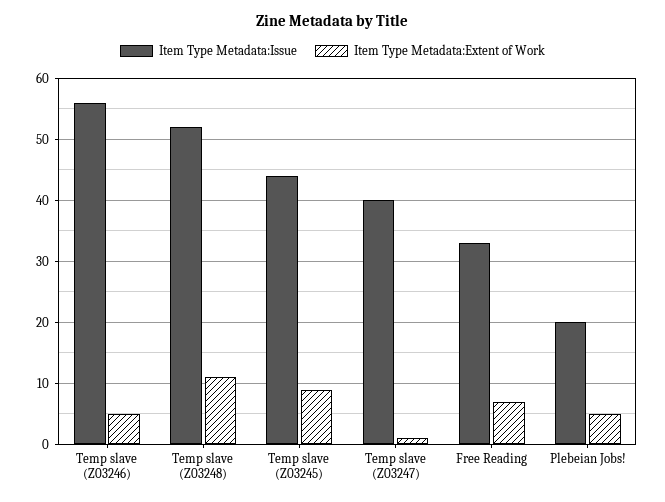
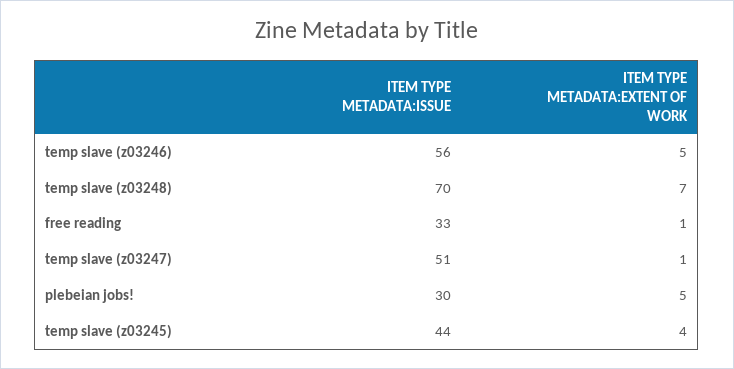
Item Type Metadata:Issue, Temp slave (Z03248): 52 -> 70
Item Type Metadata:Extent of Work, Temp slave (Z03248): 11 -> 7
Item Type Metadata:Extent of Work, Temp slave (Z03245): 9 -> 4
Item Type Metadata:Issue, Temp slave (Z03247): 40 -> 51
Item Type Metadata:Extent of Work, Free Reading: 7 -> 1
Item Type Metadata:Issue, Plebeian Jobs!: 20 -> 30

